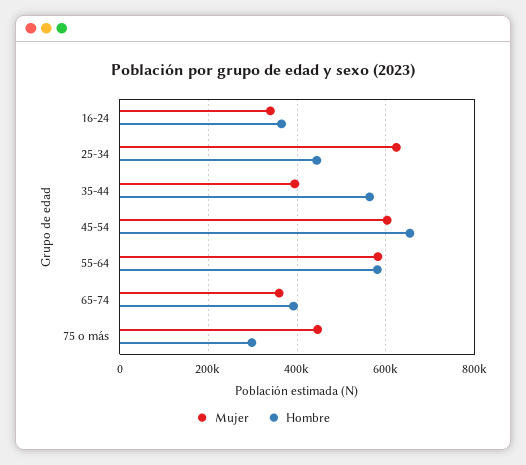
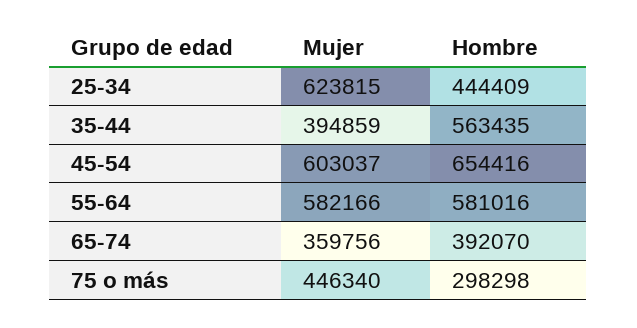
Mujer, 16-24: 340000 -> none
Hombre, 16-24: 360000 -> none

